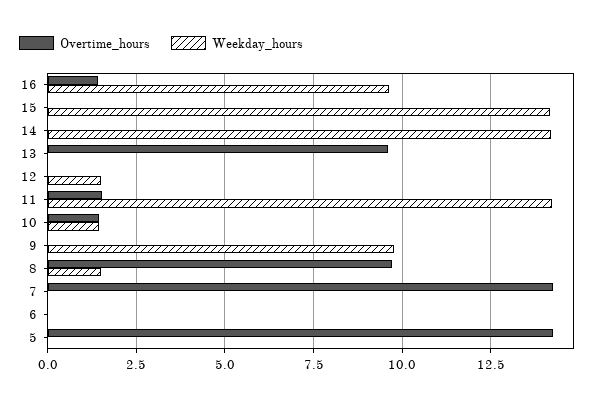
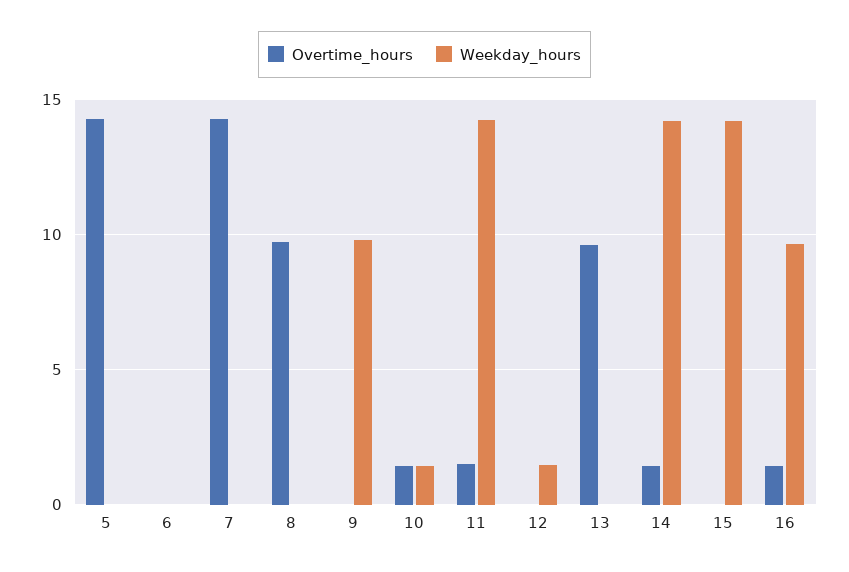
Overtime_hours, 14: 0 -> 1.5
Weekday_hours, 8: 1.5 -> 0

